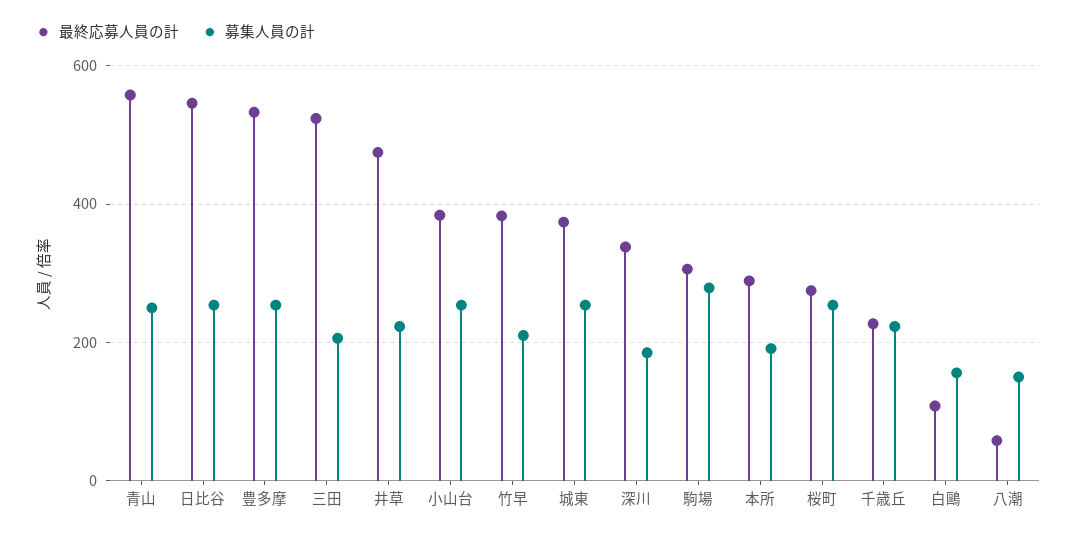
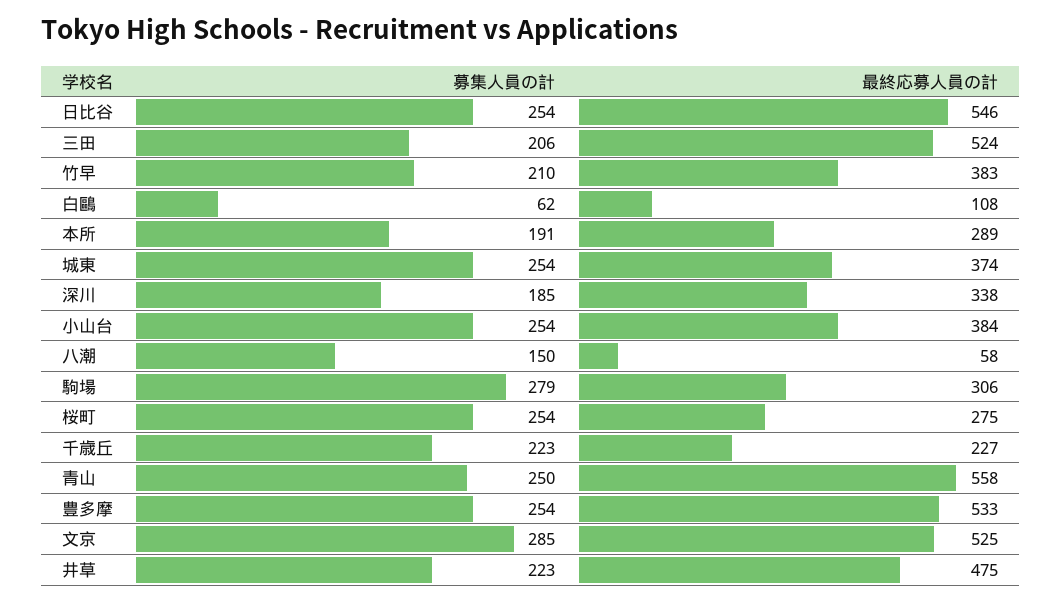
募集人員の計, 白鷗: 160 -> 62
募集人員の計, 文京: none -> 285
最終応募人員の計, 文京: none -> 525

